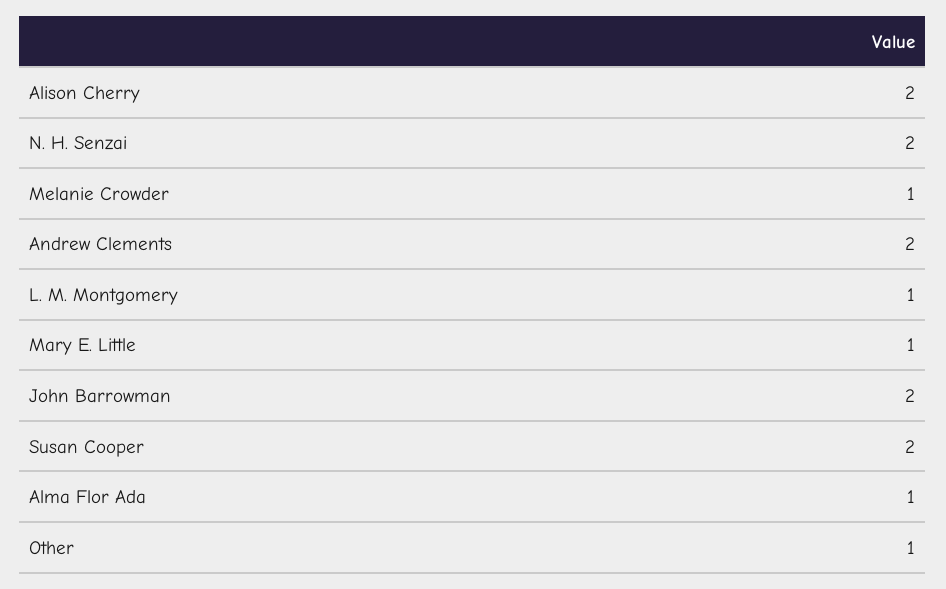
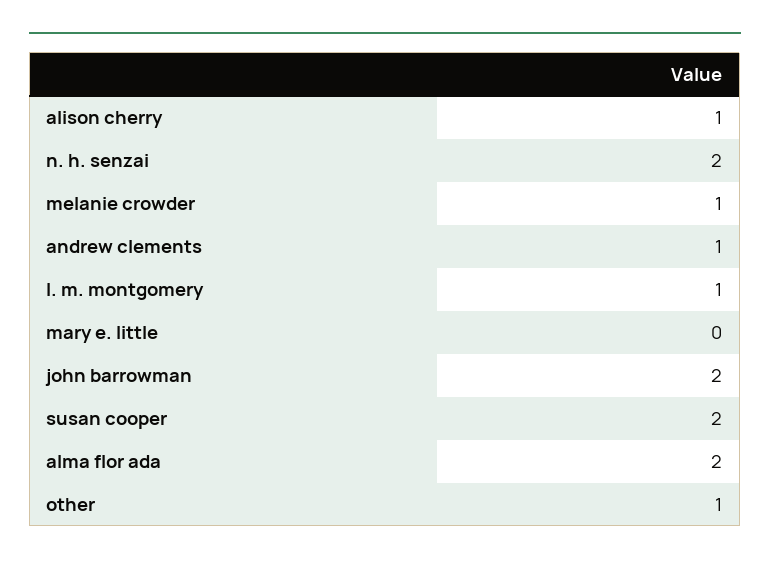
Alison Cherry: 2 -> 1
Andrew Clements: 2 -> 1
Mary E. Little: 1 -> 0
Alma Flor Ada: 1 -> 2

